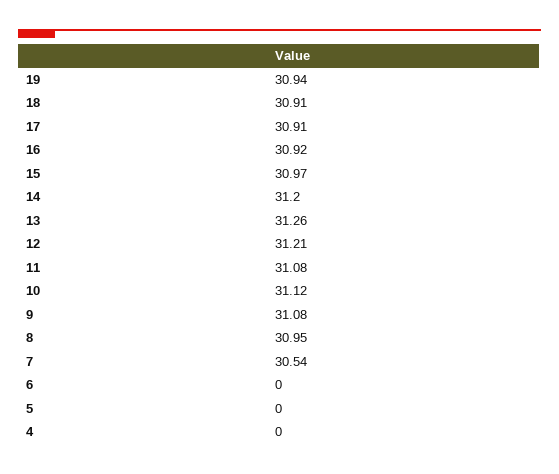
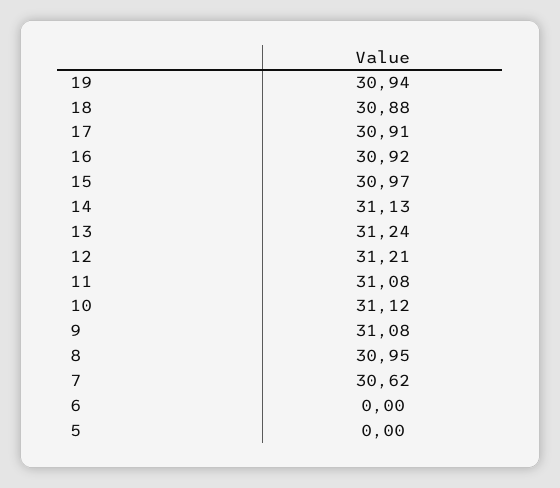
18: 30.91 -> 30.88
14: 31.2 -> 31.13
13: 31.26 -> 31.24
7: 30.54 -> 30.62
4: 0 -> none

